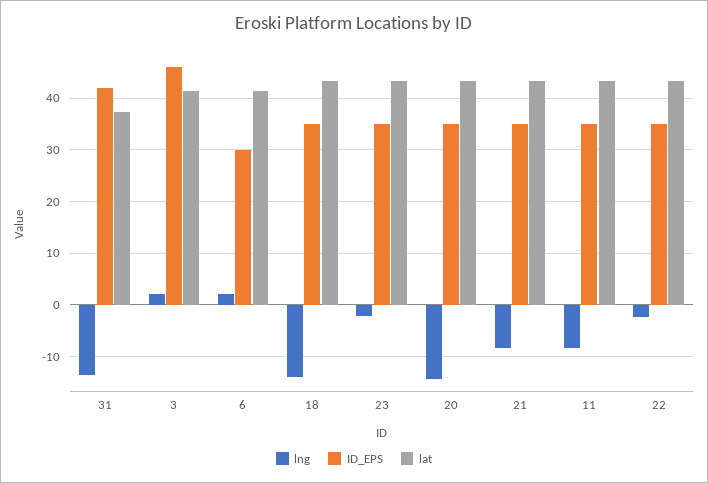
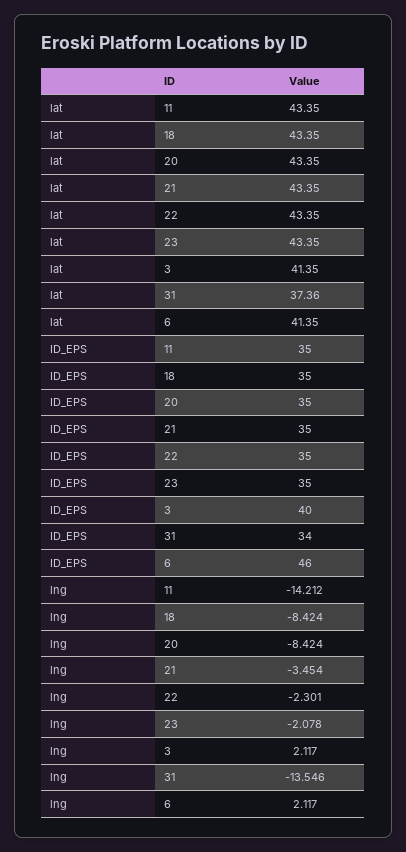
ID_EPS, 31: 42 -> 34
ID_EPS, 3: 46 -> 40
ID_EPS, 6: 30 -> 46
lng, 18: -14 -> -8.424
lng, 20: -14 -> -8.424
lng, 21: -8 -> -3.454
lng, 11: -8 -> -14.212

